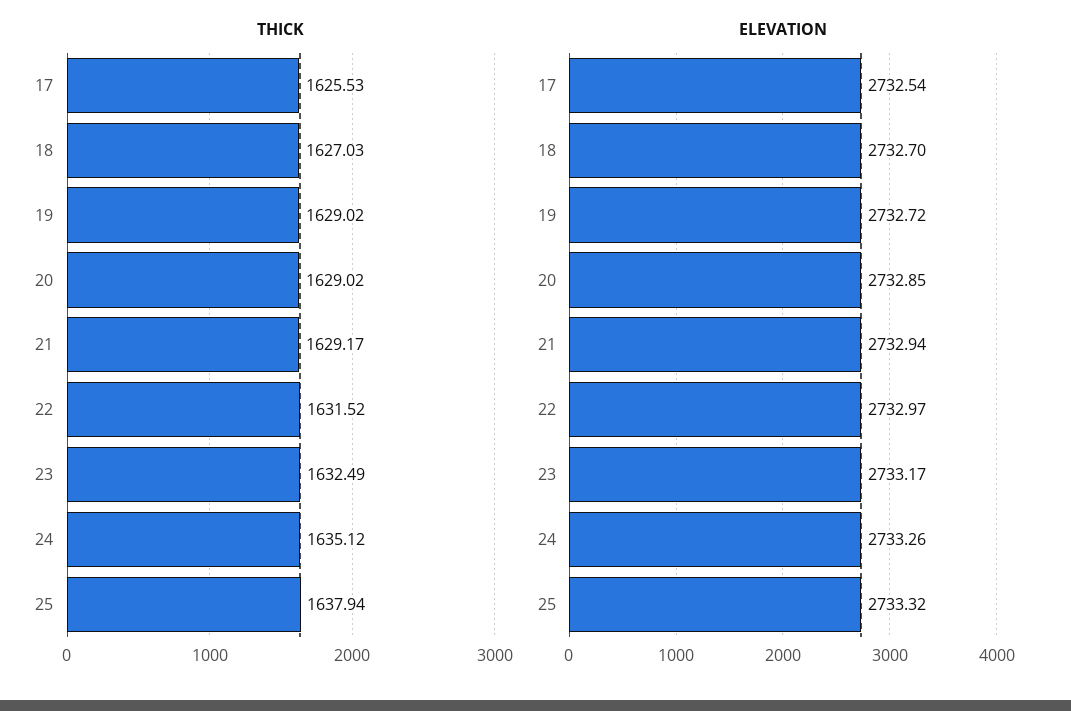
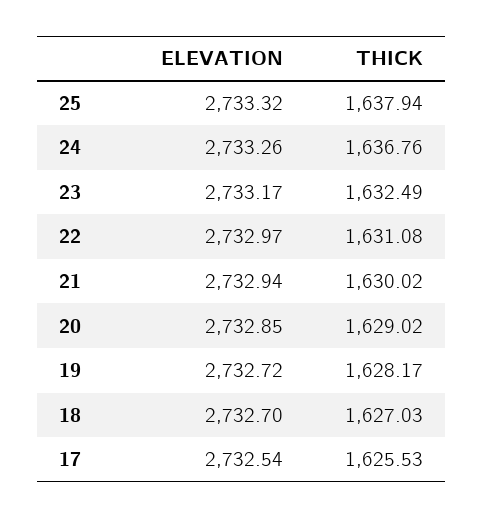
THICK, 19: 1629.02 -> 1628.17
THICK, 21: 1629.17 -> 1630.02
THICK, 22: 1631.52 -> 1631.08
THICK, 24: 1635.12 -> 1636.76

